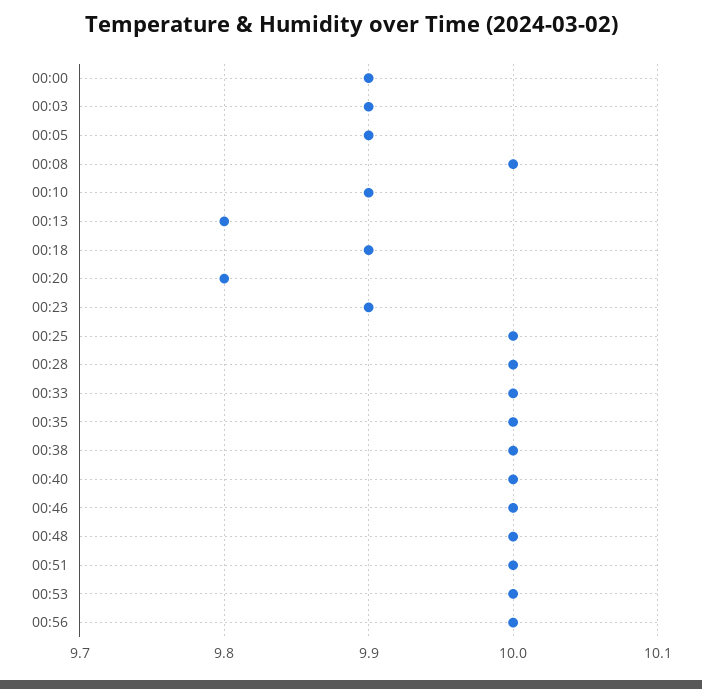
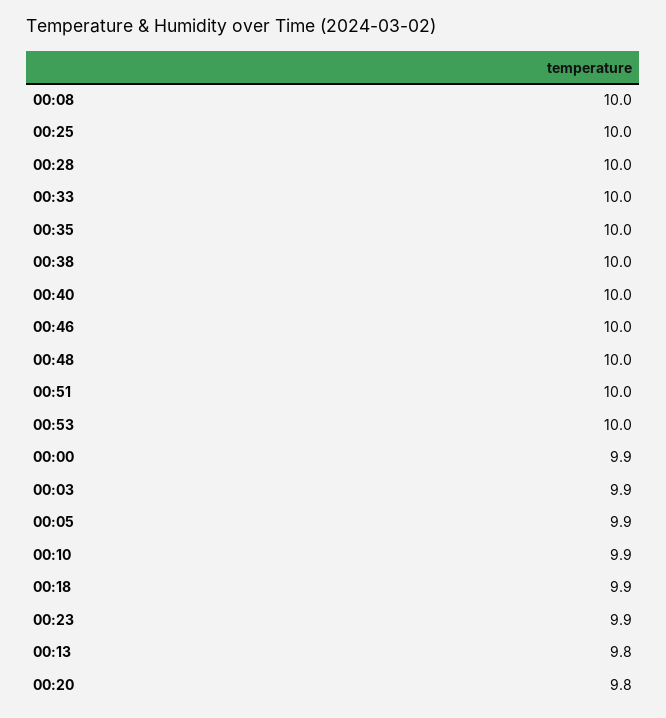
00:56: 10 -> none

